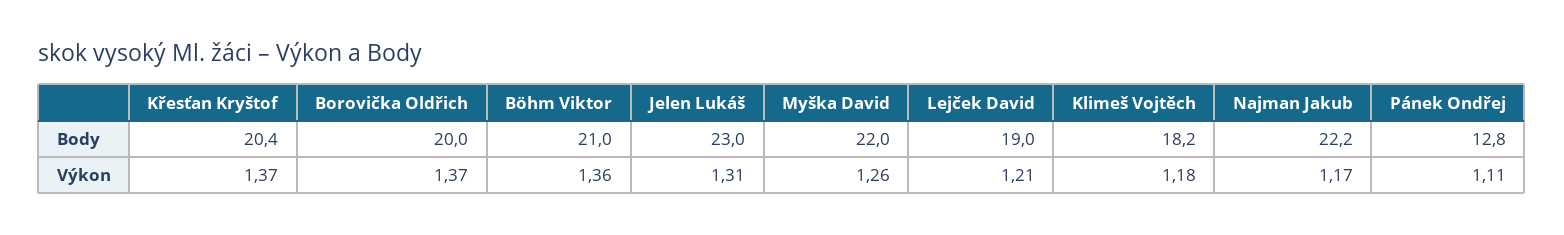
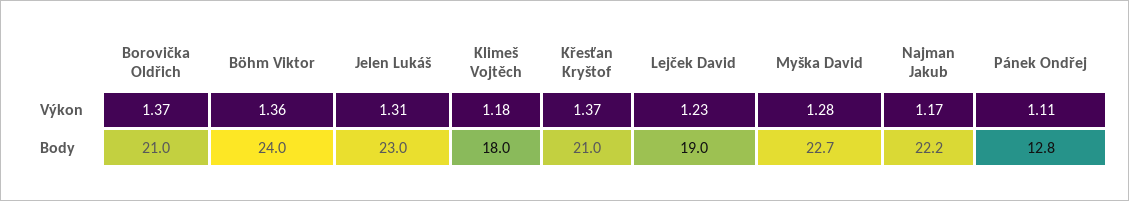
Křesťan Kryštof, Body: 20.4 -> 21
Borovička Oldřich, Body: 20 -> 21
Böhm Viktor, Body: 21 -> 24
Myška David, Body: 22 -> 22.7
Klimeš Vojtěch, Body: 18.2 -> 18
Myška David, Výkon: 1.26 -> 1.28
Lejček David, Výkon: 1.21 -> 1.23

